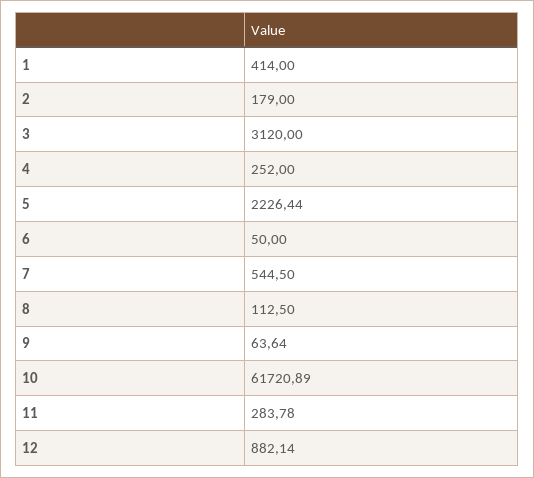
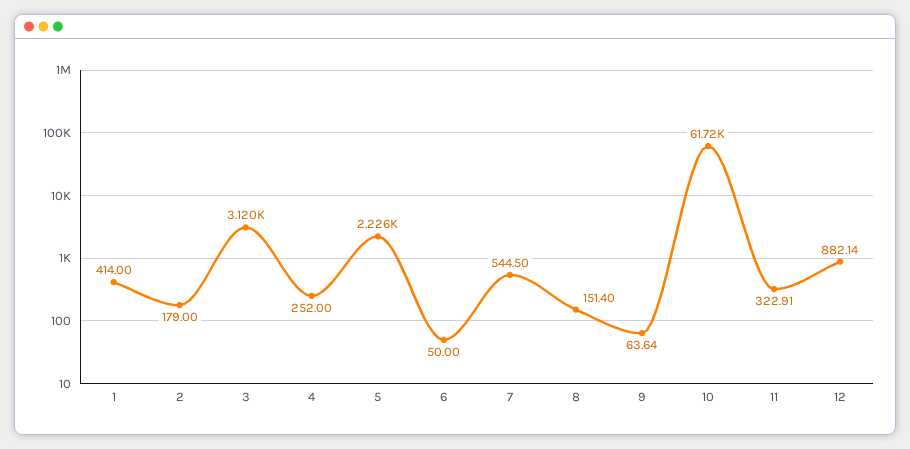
8: 112.5 -> 151.4
11: 283.78 -> 322.91

